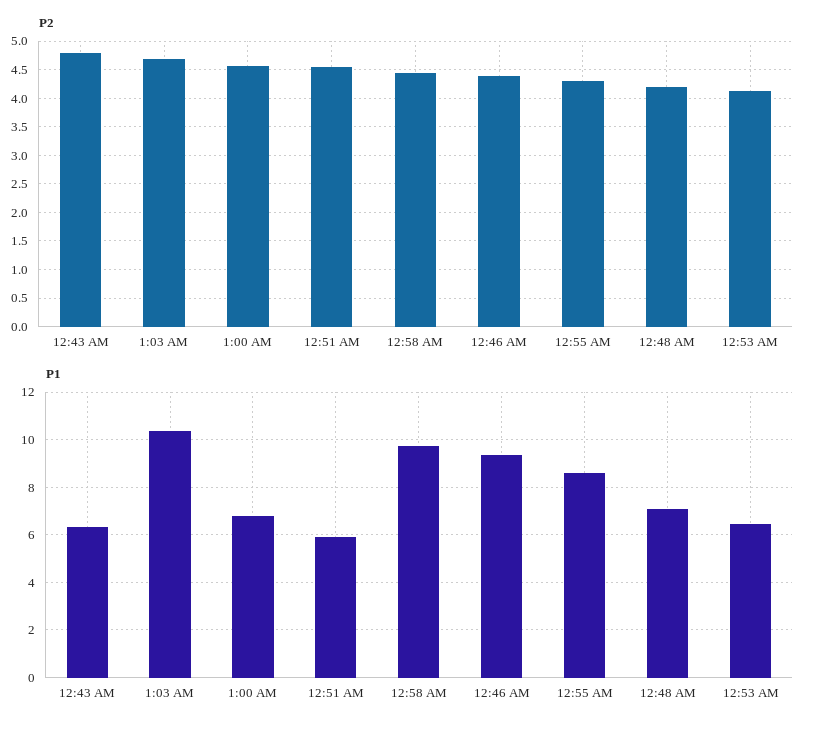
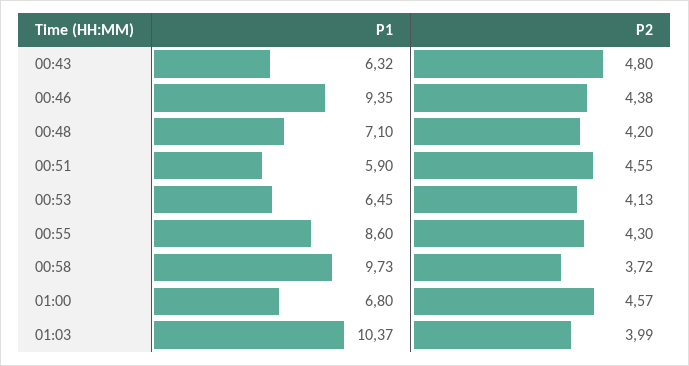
P2, 1:03 AM: 4.75 -> 3.99
P2, 12:58 AM: 4.5 -> 3.72

